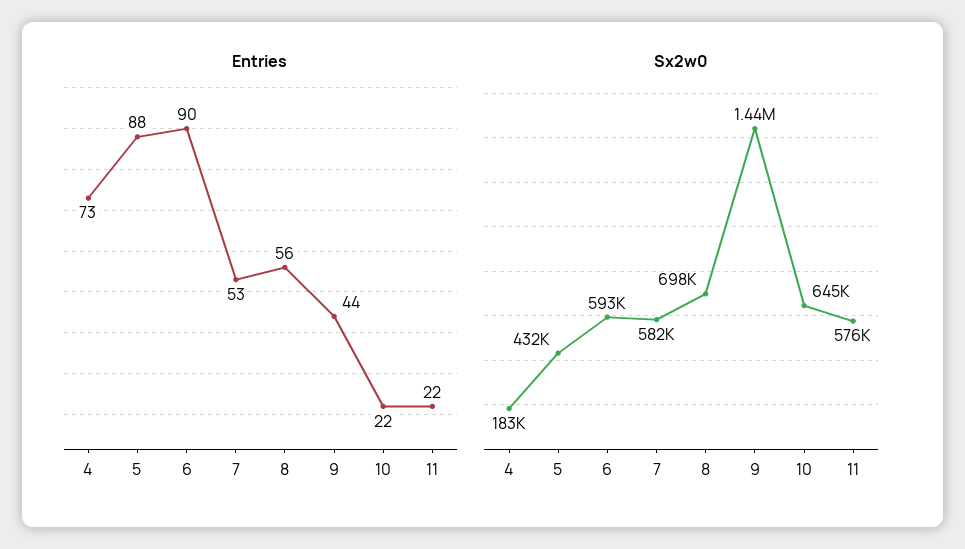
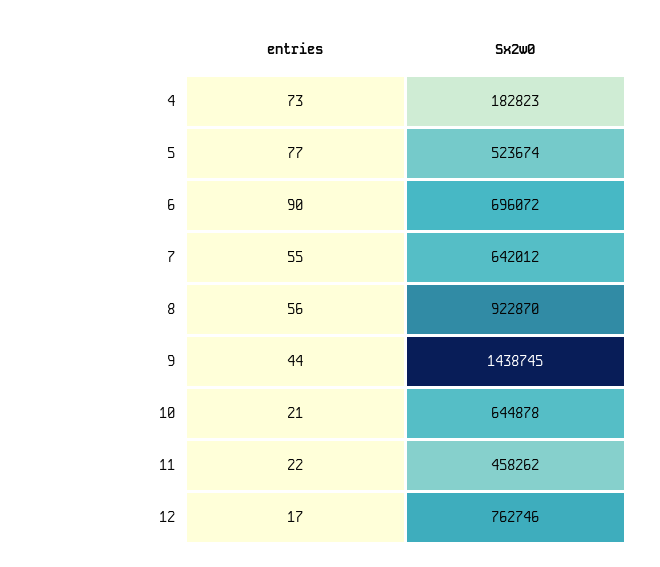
Entries, 5: 88 -> 77
Entries, 7: 53 -> 55
Entries, 10: 22 -> 21
Sx2w0, 5: 432000 -> 523674
Sx2w0, 6: 593000 -> 696072
Sx2w0, 7: 582000 -> 642012
Sx2w0, 8: 698000 -> 922870
Sx2w0, 11: 576000 -> 458262
Entries, 12: none -> 17
Sx2w0, 12: none -> 762746

